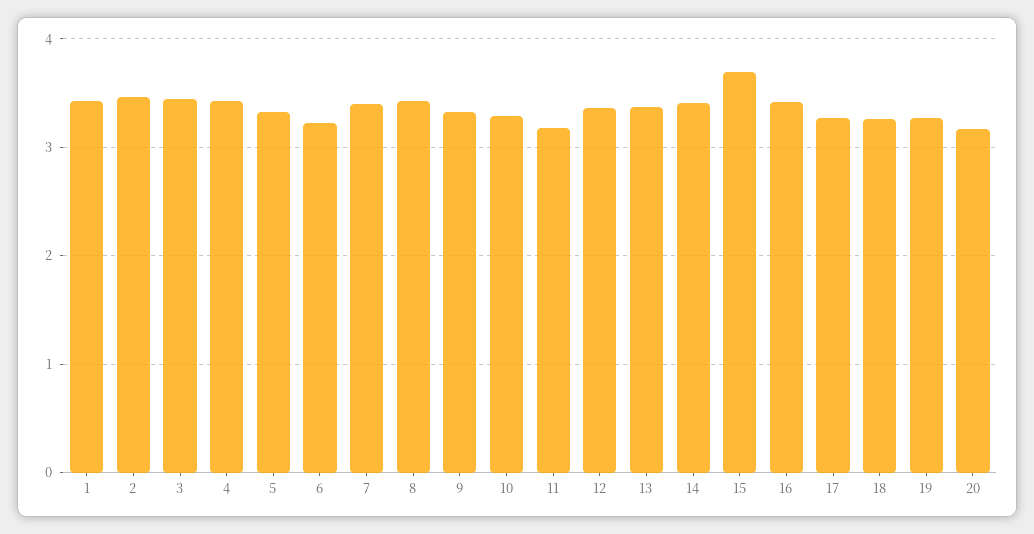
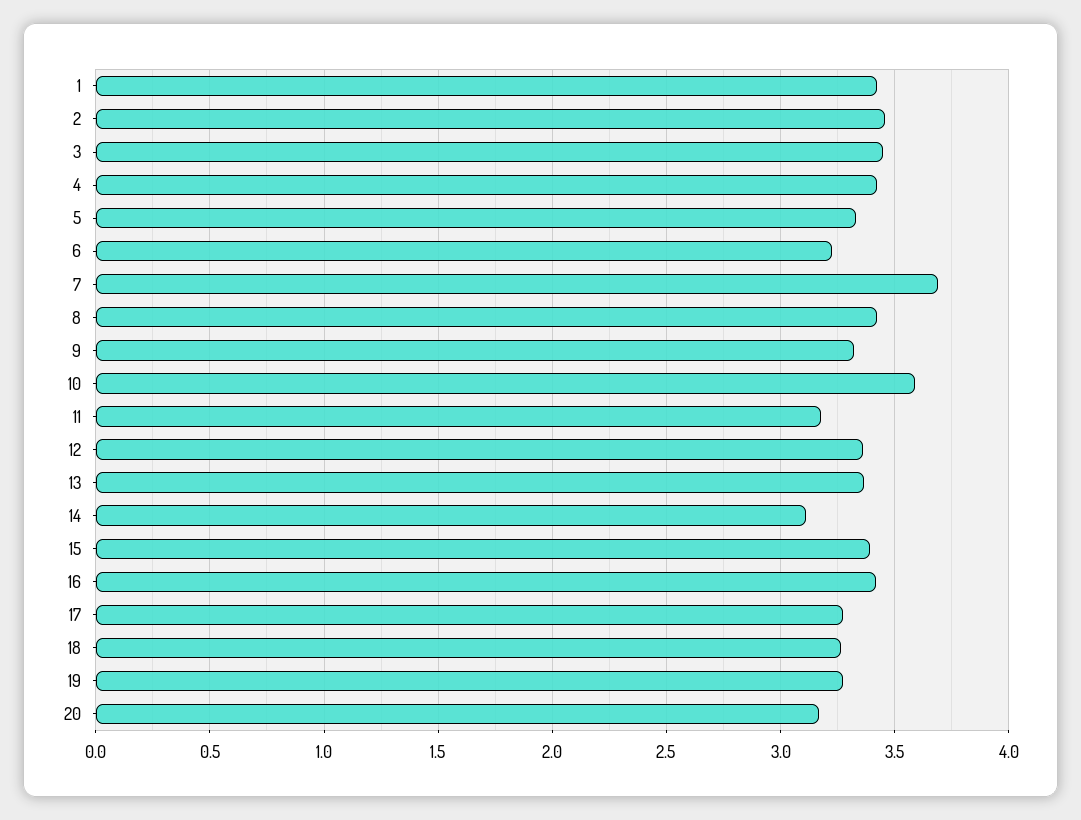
7: 3.4 -> 3.7
10: 3.3 -> 3.6
14: 3.4 -> 3.1
15: 3.7 -> 3.4

